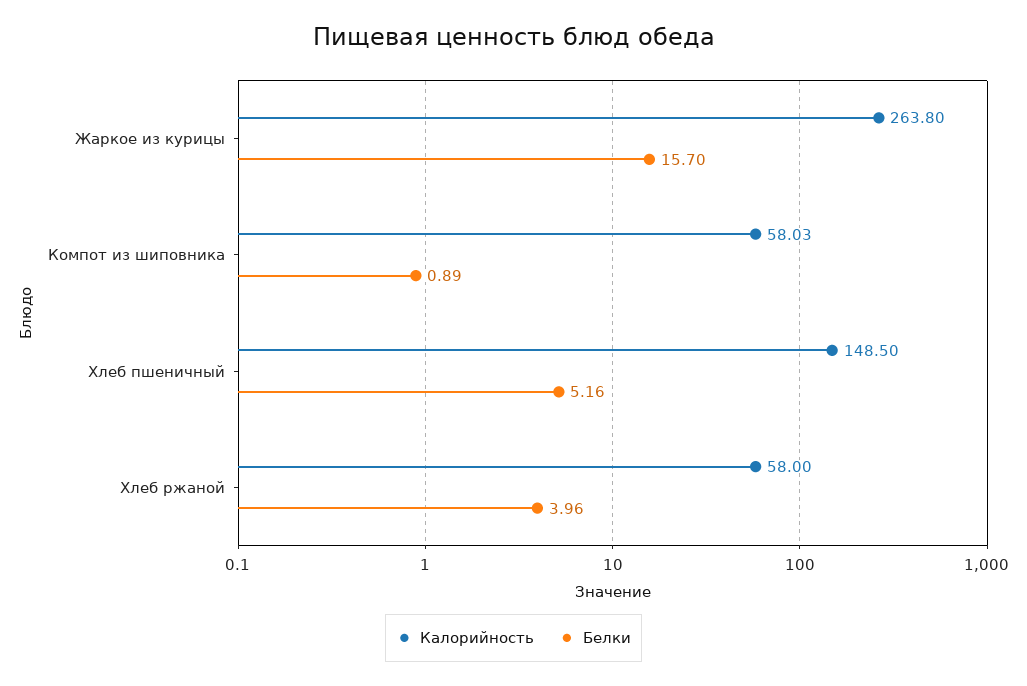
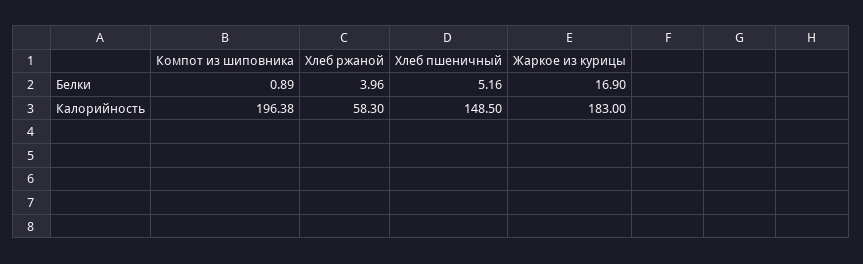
Калорийность, Жаркое из курицы: 263.8 -> 183
Белки, Жаркое из курицы: 15.7 -> 16.9
Калорийность, Компот из шиповника: 58.03 -> 196.38
Калорийность, Хлеб ржаной: 58 -> 58.3

